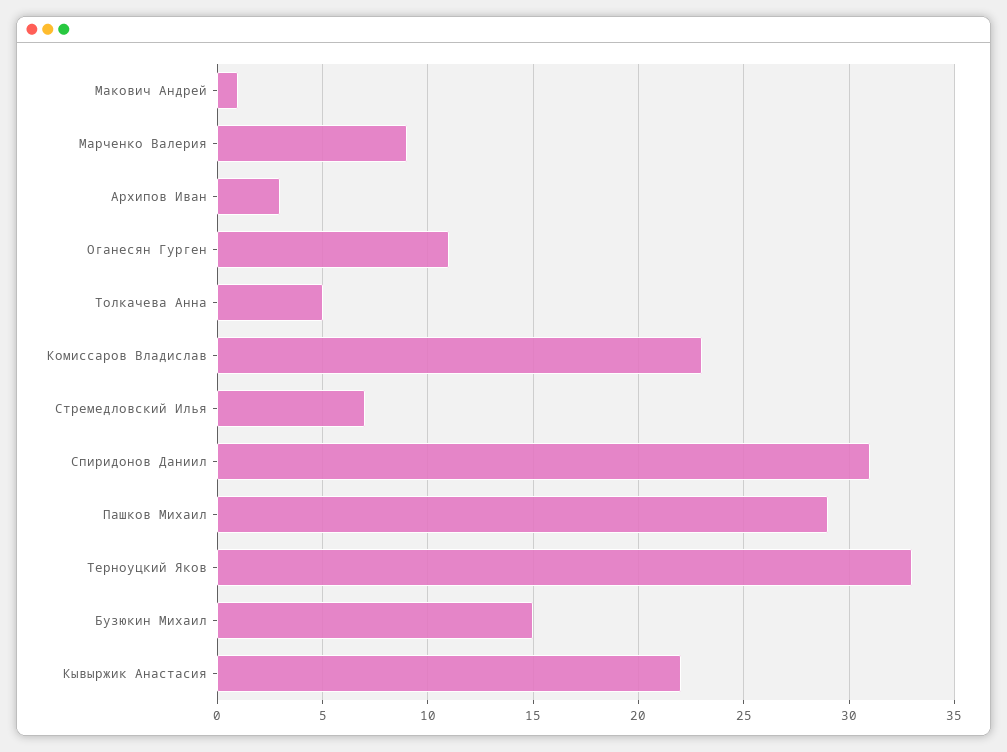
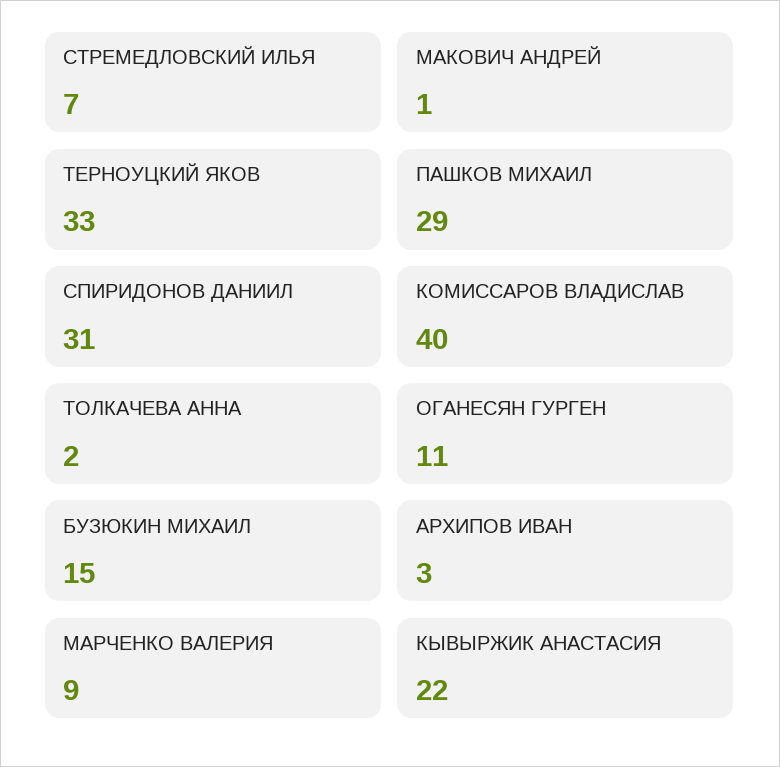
Толкачева Анна: 5 -> 2
Комиссаров Владислав: 23 -> 40

